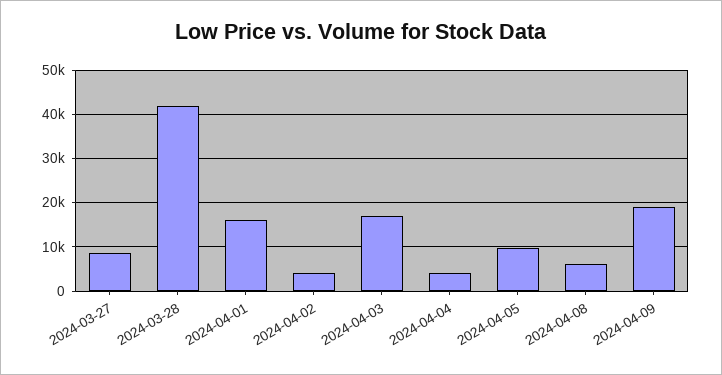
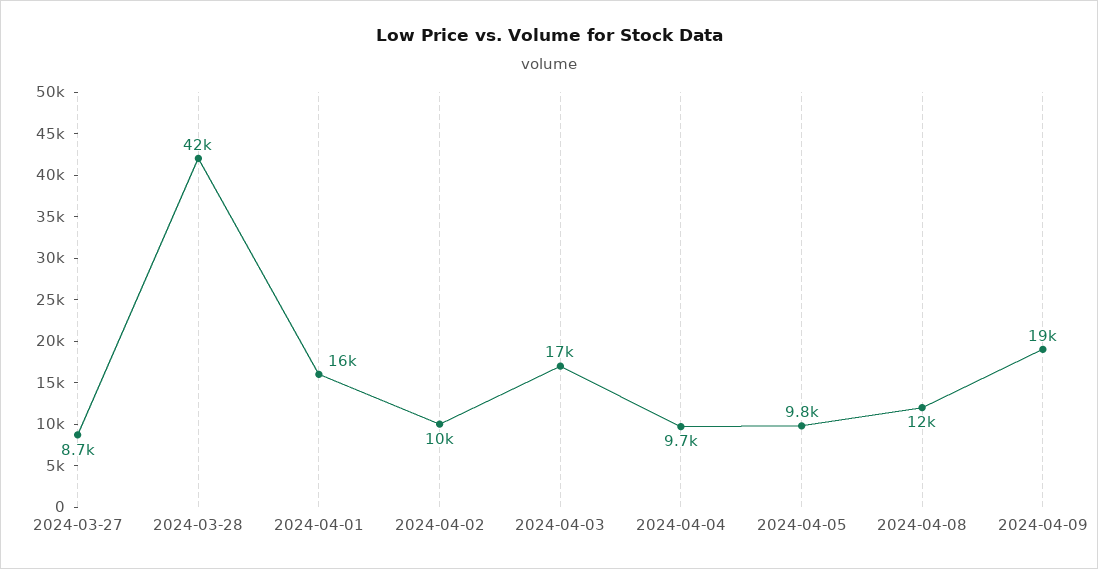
2024-04-02: 4000 -> 10000
2024-04-04: 4000 -> 9700
2024-04-08: 6000 -> 12000

